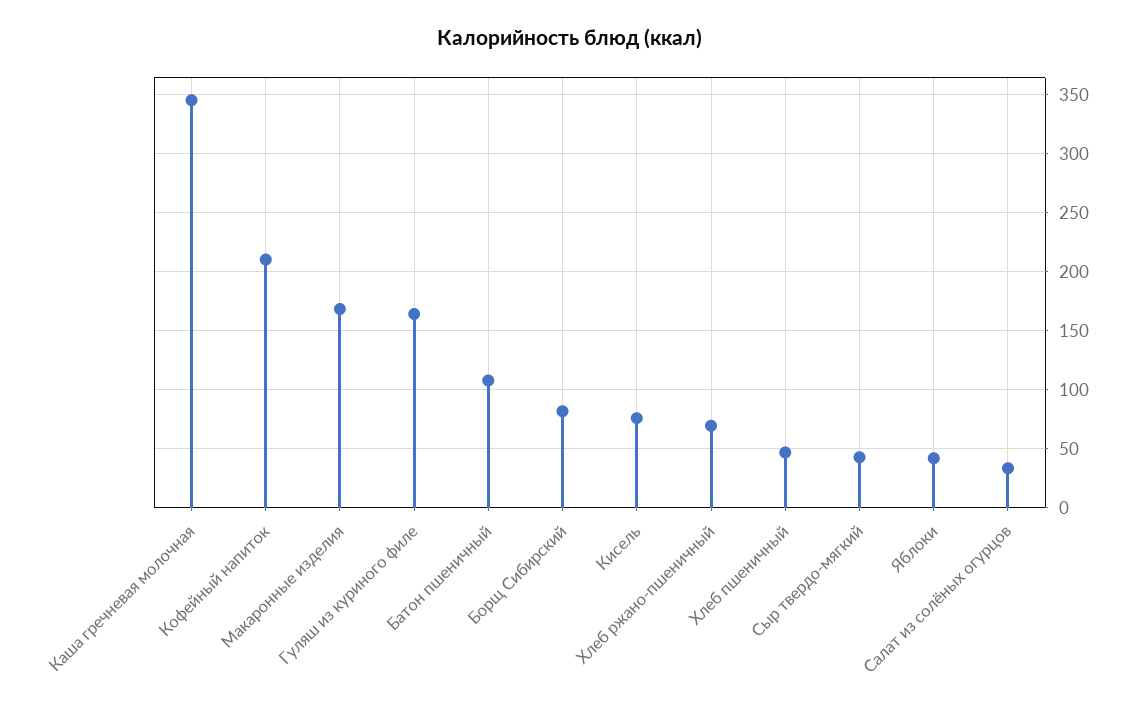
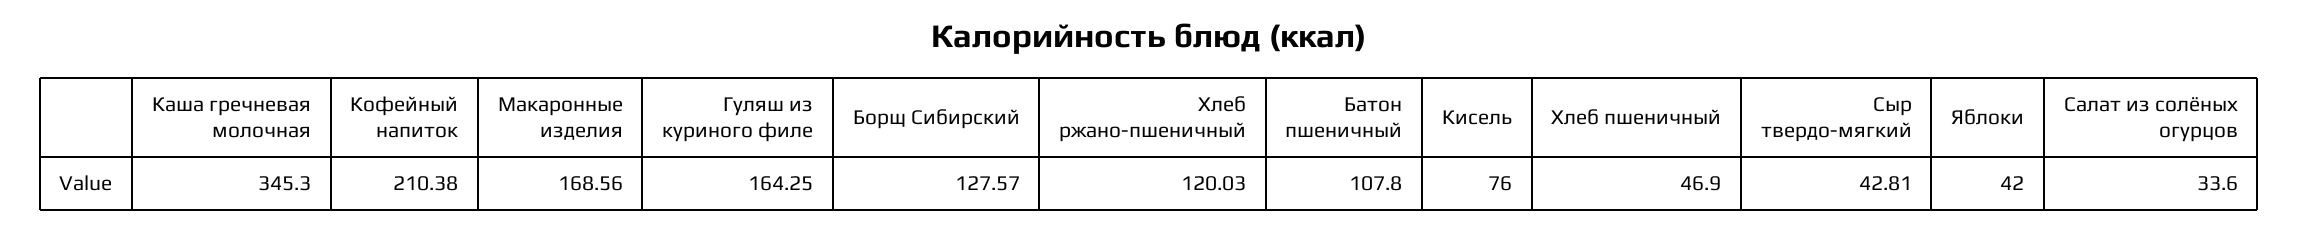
Борщ Сибирский: 80 -> 127.57
Хлеб ржано-пшеничный: 70 -> 120.03

